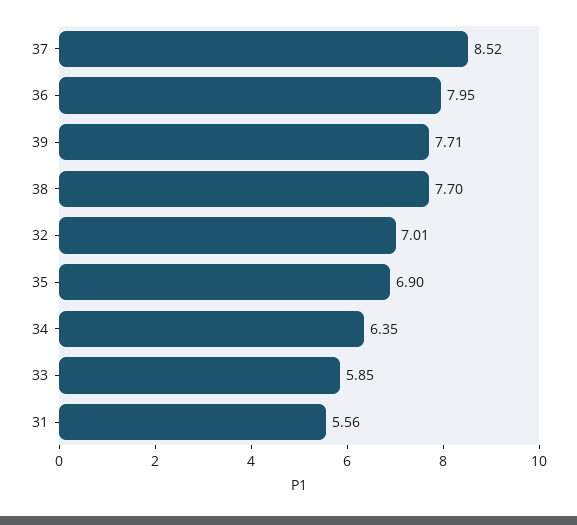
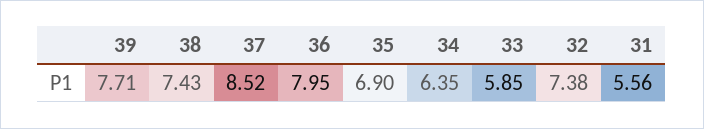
38: 7.7 -> 7.43
32: 7.01 -> 7.38

